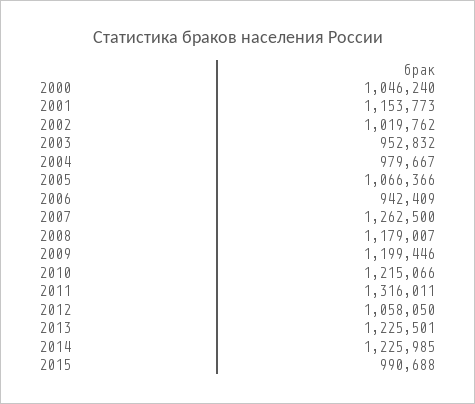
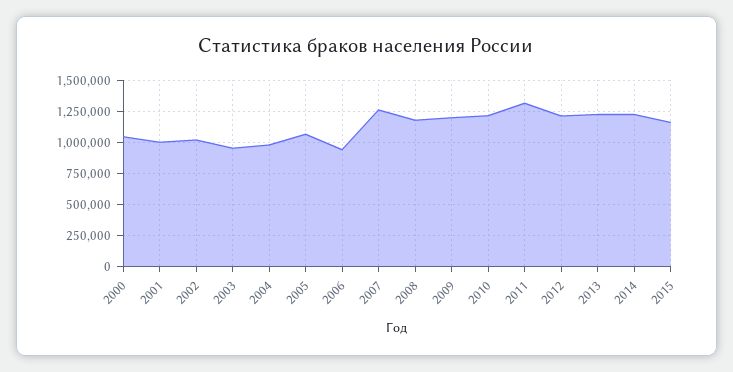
2001: 1153773 -> 1000000
2012: 1058050 -> 1200000
2015: 990688 -> 1150000

